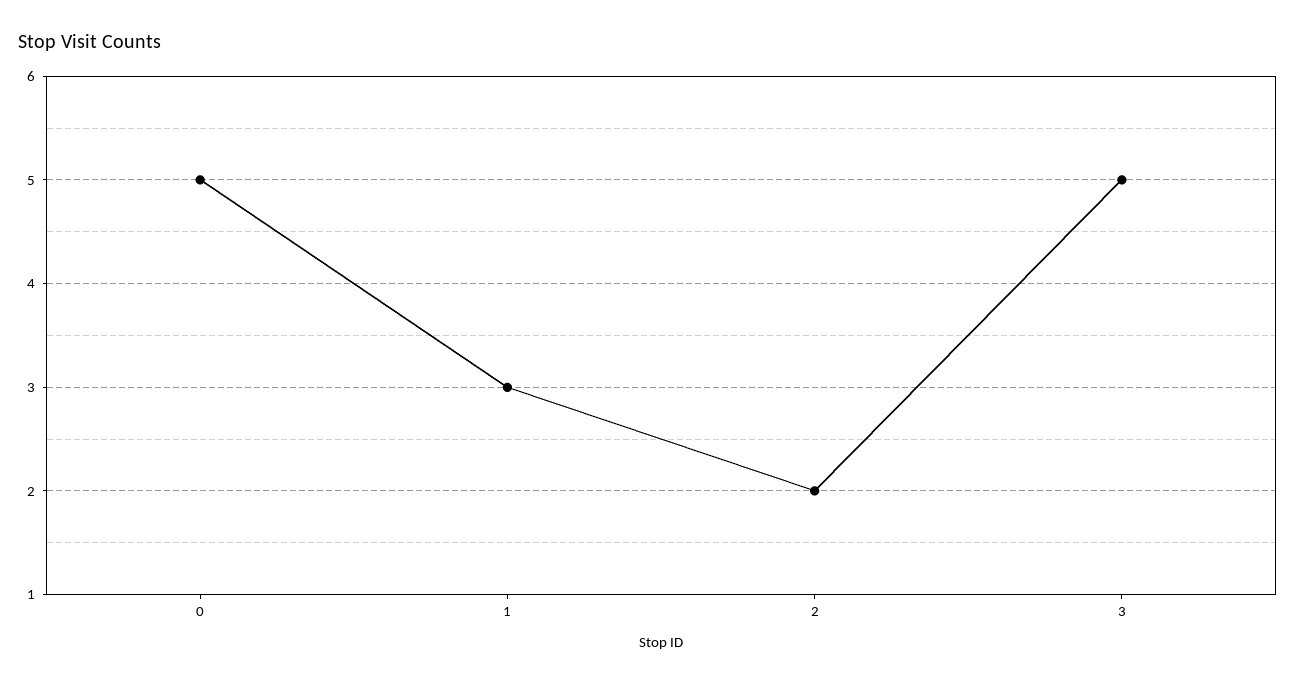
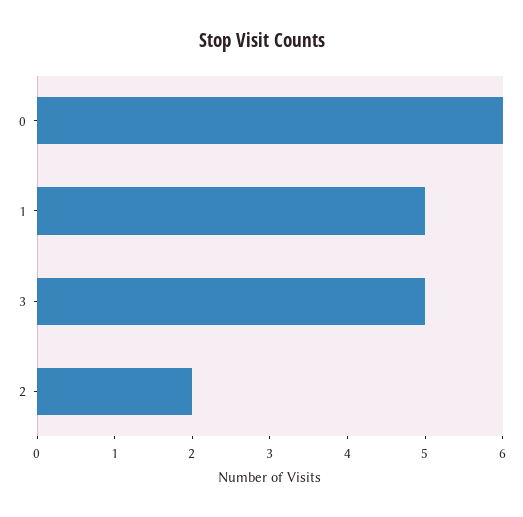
0: 5 -> 6
1: 3 -> 5

